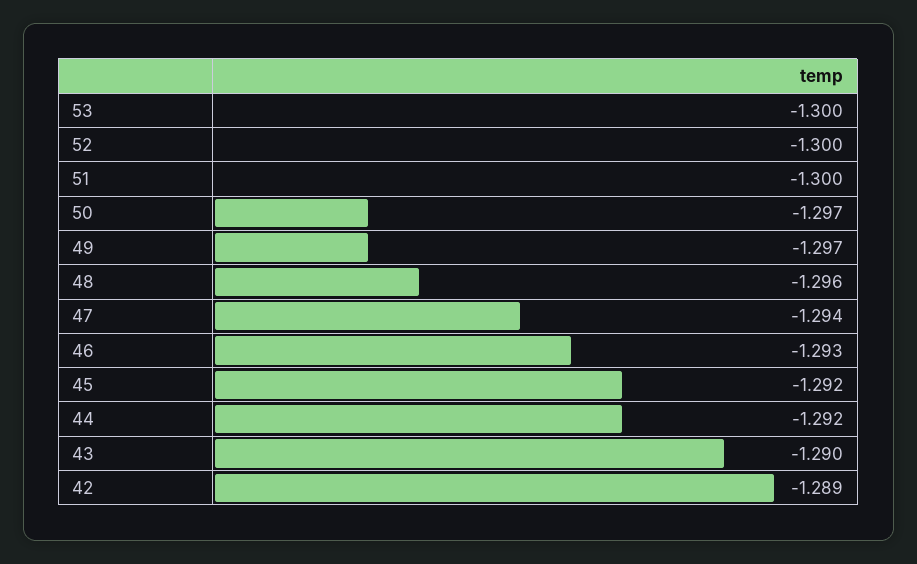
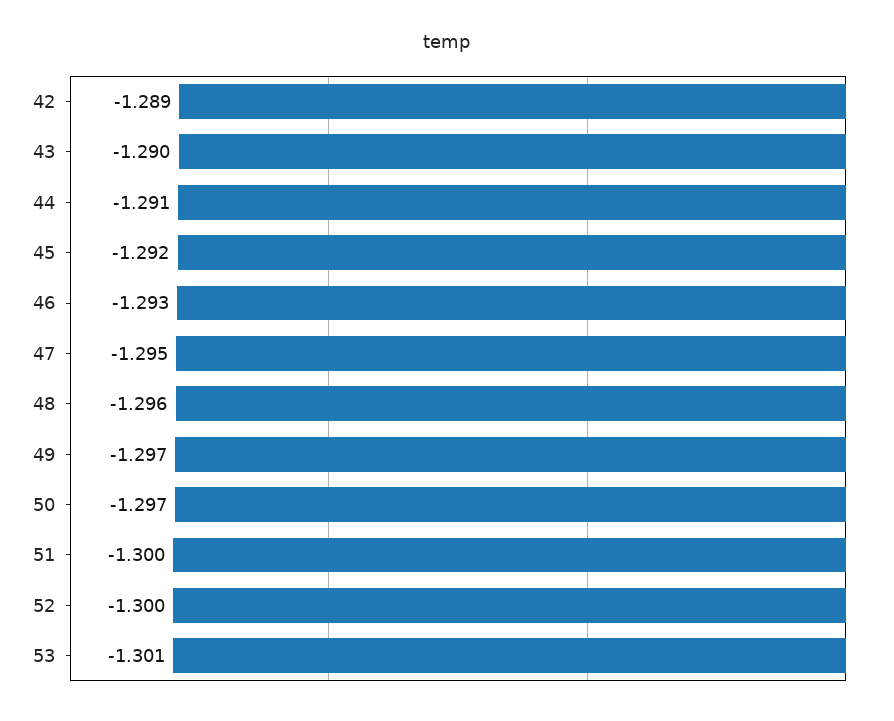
53: -1.3 -> -1.301
47: -1.294 -> -1.295
44: -1.292 -> -1.291

